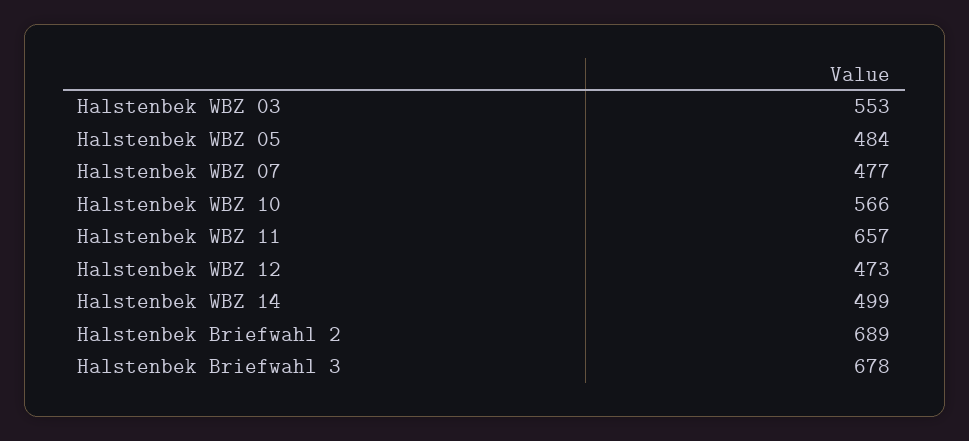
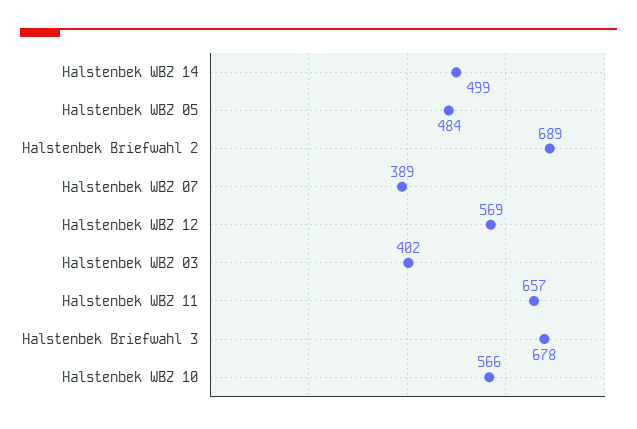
Halstenbek WBZ 03: 553 -> 402
Halstenbek WBZ 07: 477 -> 389
Halstenbek WBZ 12: 473 -> 569

